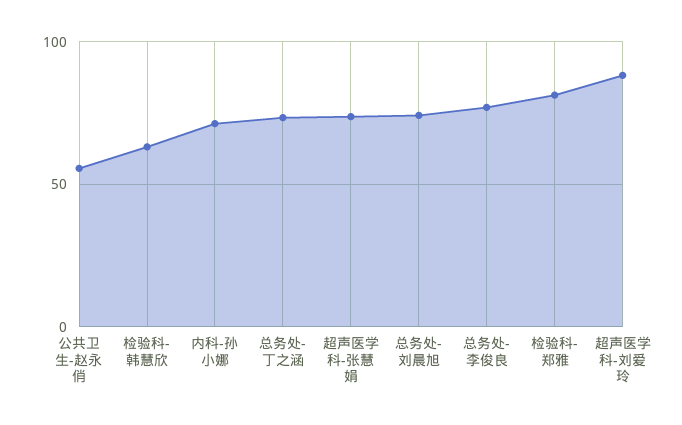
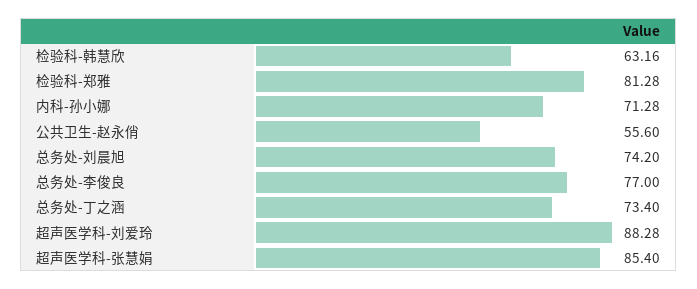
超声医学科-张慧娟: 75 -> 85.4

